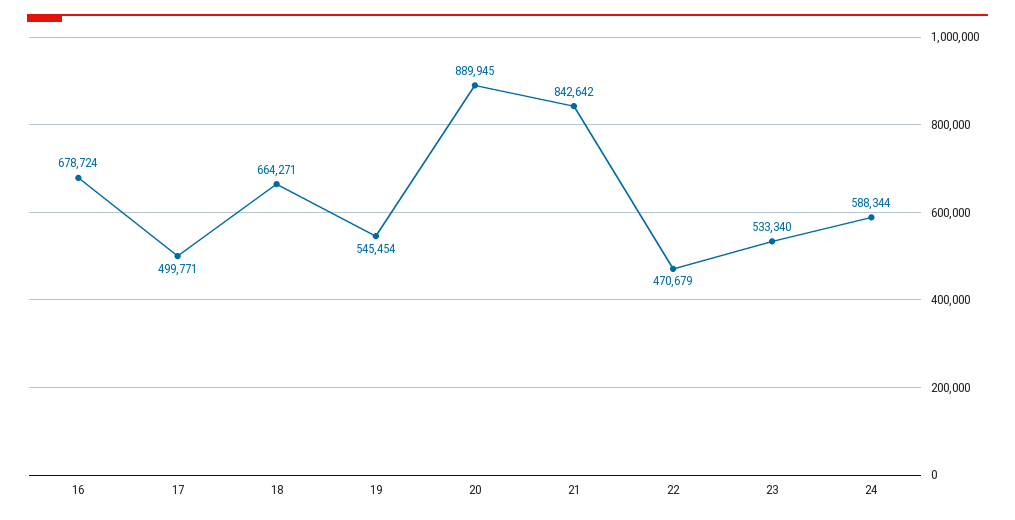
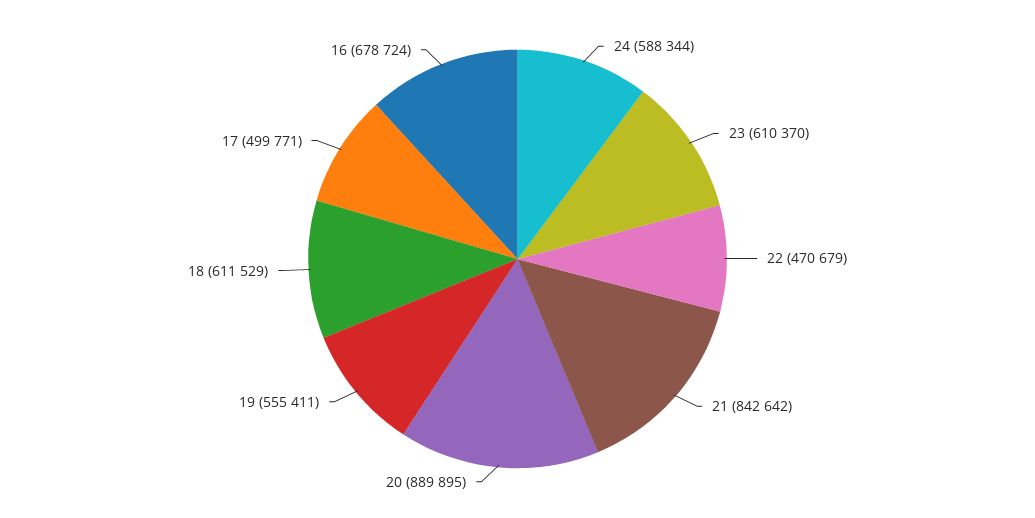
18: 664271 -> 611529
19: 545454 -> 555411
20: 889945 -> 889895
23: 533340 -> 610370

